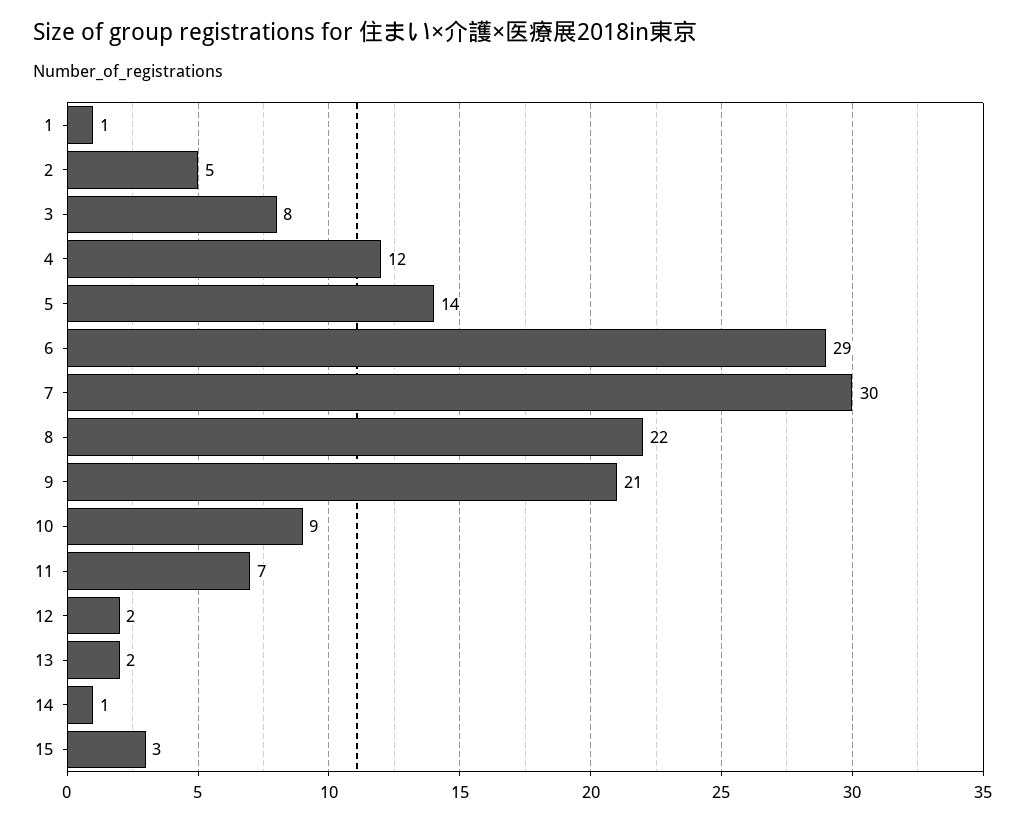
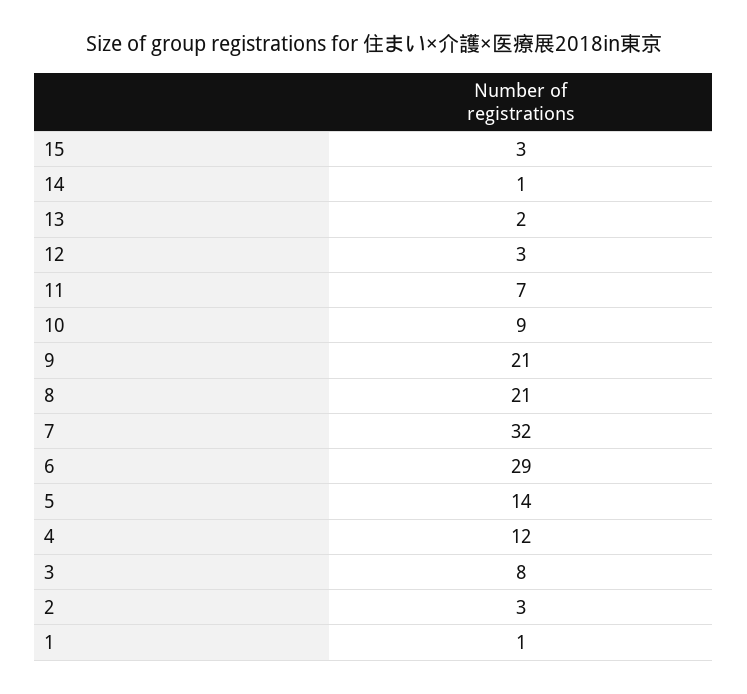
2: 5 -> 3
7: 30 -> 32
8: 22 -> 21
12: 2 -> 3

